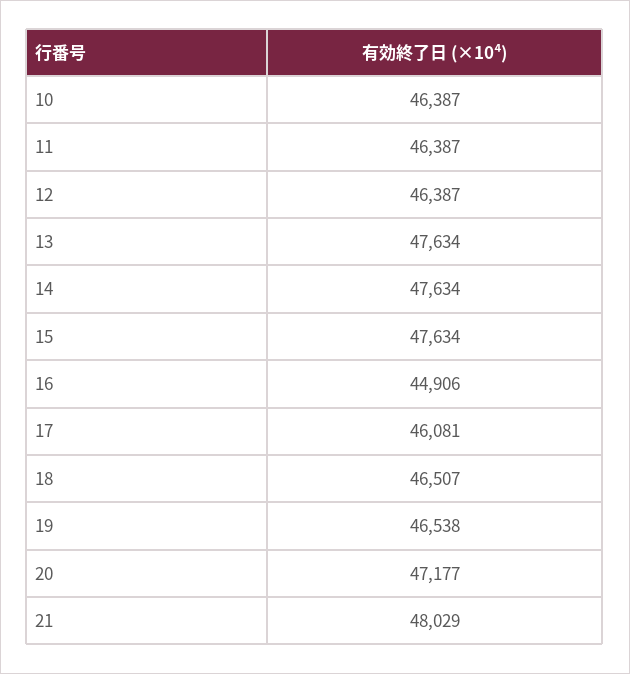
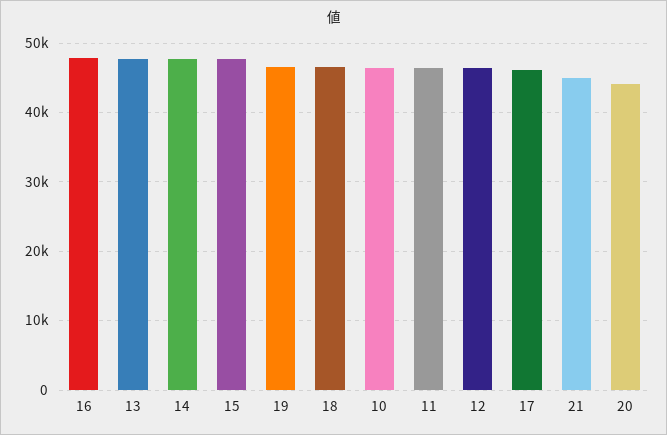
16: 44906 -> 48000
20: 47177 -> 44000
21: 48029 -> 45000

